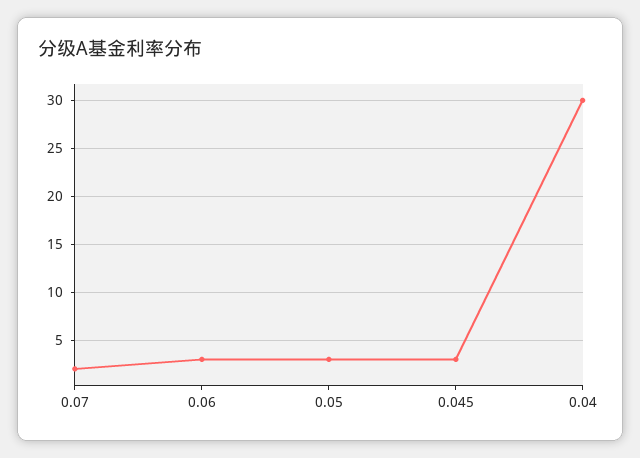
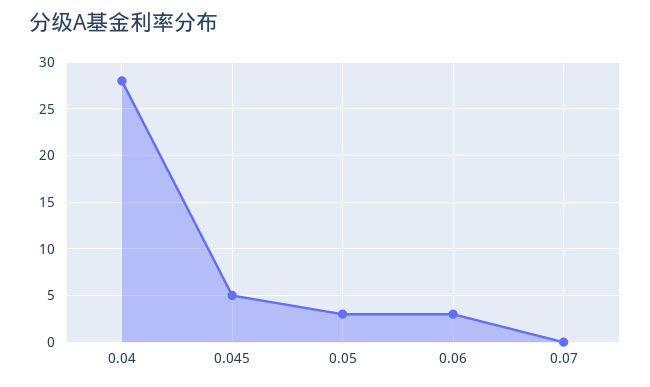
0.07: 2 -> 0
0.045: 3 -> 5
0.04: 30 -> 28

